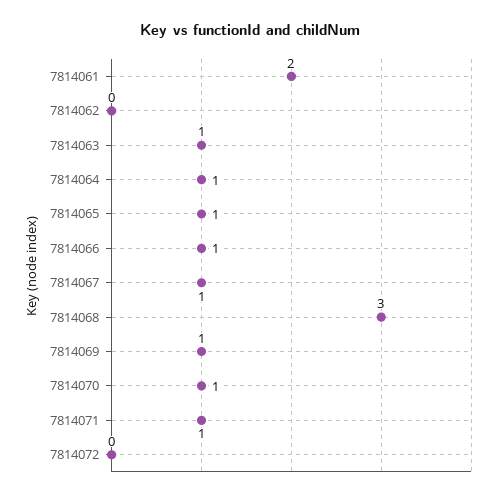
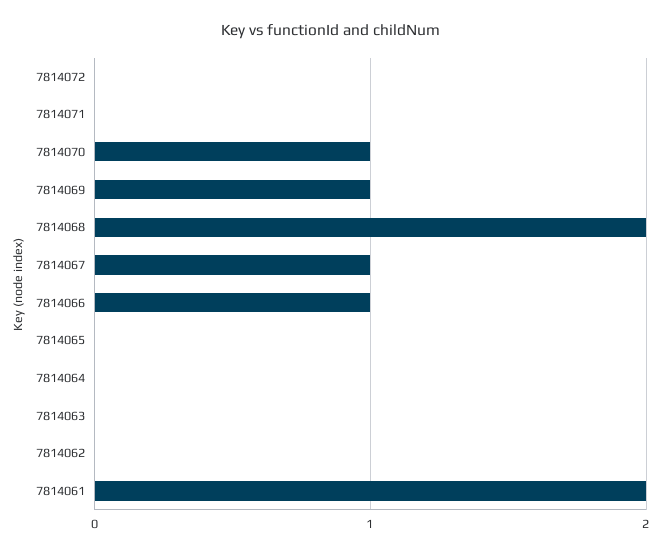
7814063: 1 -> 0
7814064: 1 -> 0
7814065: 1 -> 0
7814068: 3 -> 2
7814071: 1 -> 0

